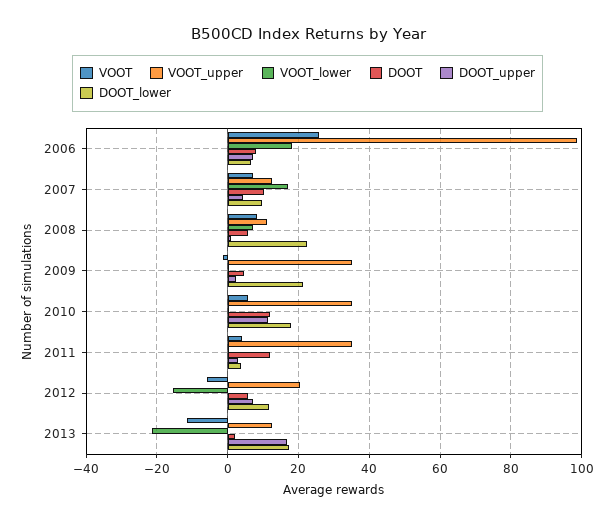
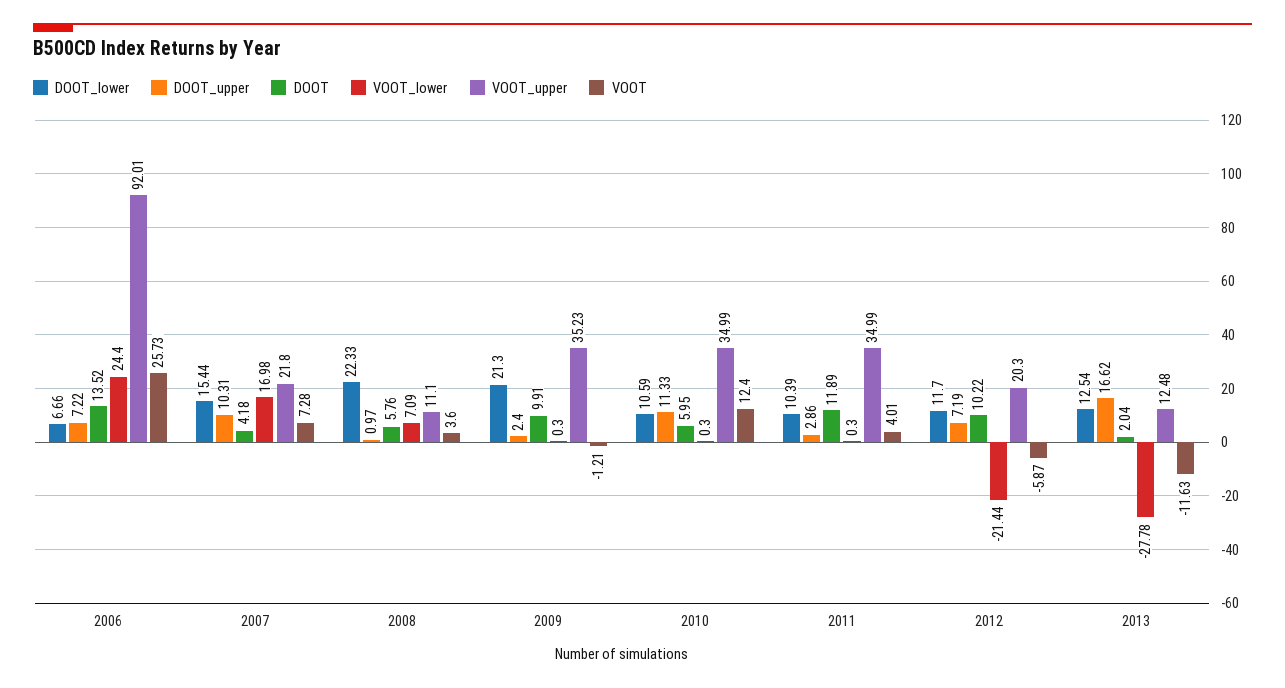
VOOT_upper, 2006: 98 -> 92.01
VOOT_lower, 2006: 18 -> 24.4
DOOT, 2006: 8 -> 13.52
VOOT_upper, 2007: 12 -> 21.8
DOOT, 2007: 10 -> 4.18
DOOT_upper, 2007: 4 -> 10.31
DOOT_lower, 2007: 10 -> 15.44
VOOT, 2008: 8 -> 3.6
DOOT, 2009: 4 -> 9.91
VOOT, 2010: 6 -> 12.4
DOOT, 2010: 12 -> 5.95
DOOT_lower, 2010: 18 -> 10.59
DOOT_lower, 2011: 4 -> 10.39
VOOT_lower, 2012: -16 -> -21.44
DOOT, 2012: 6 -> 10.22
VOOT_lower, 2013: -22 -> -27.78
DOOT_lower, 2013: 18 -> 12.54

